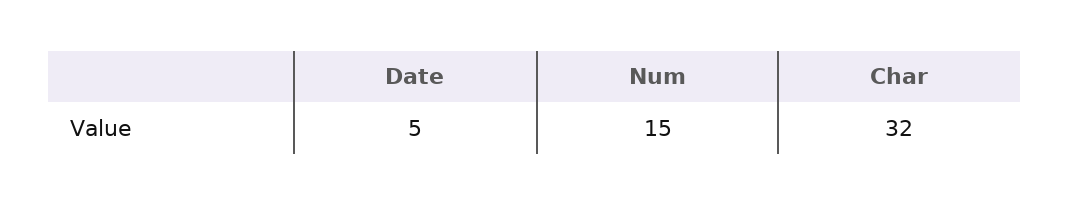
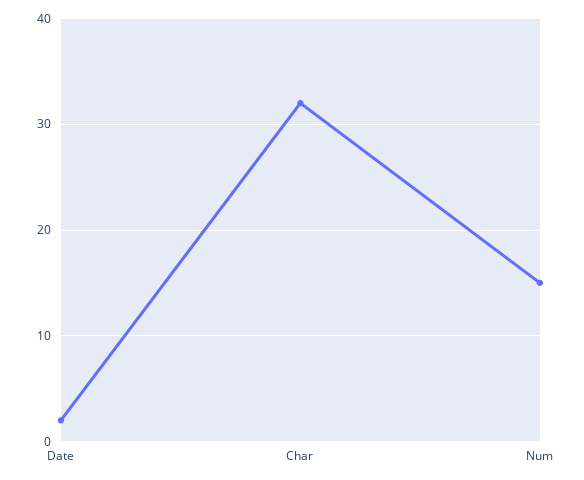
Date: 5 -> 2

